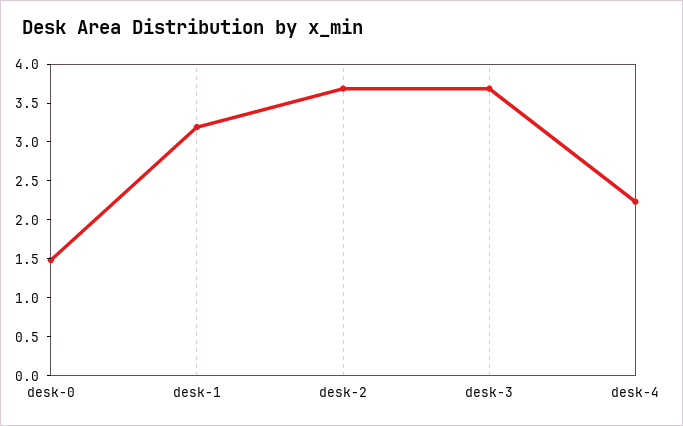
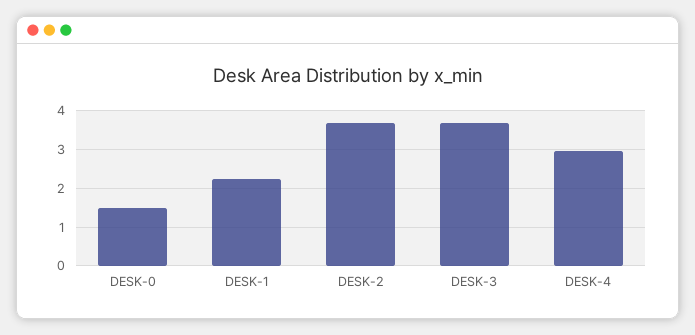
desk-1: 3.25 -> 2.2
desk-4: 2.25 -> 3

